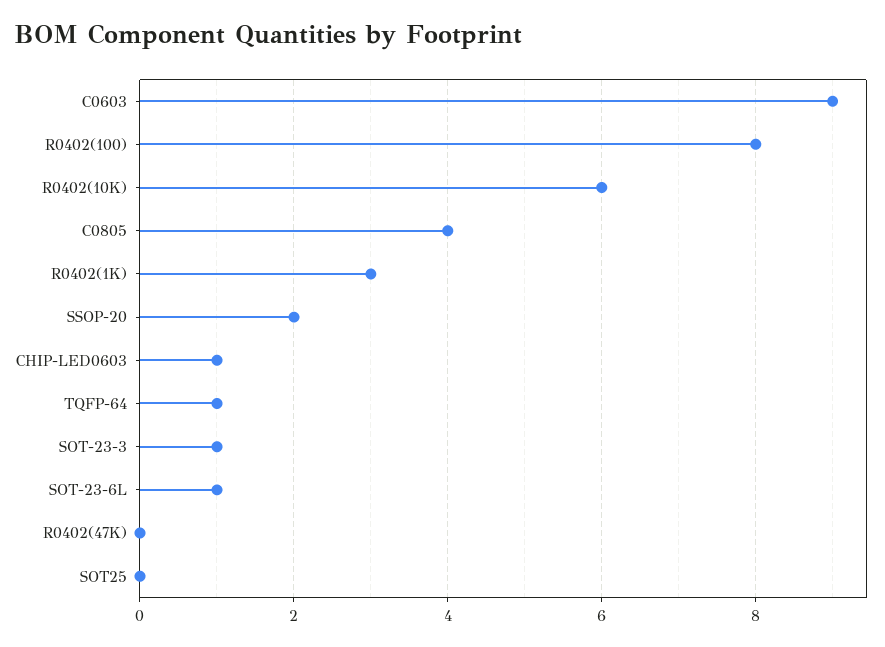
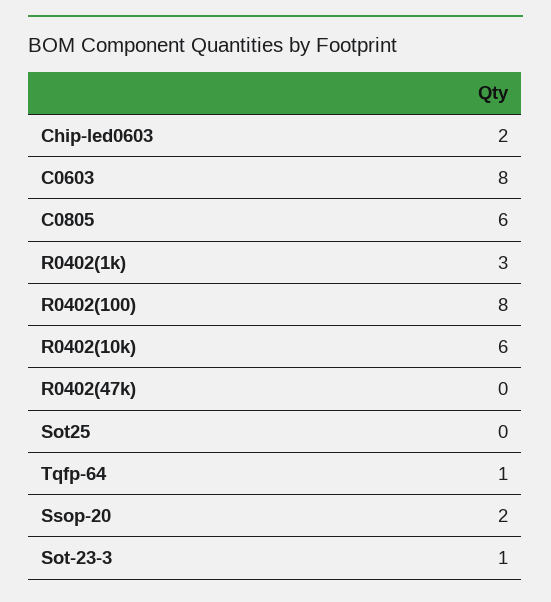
C0603: 9 -> 8
C0805: 4 -> 6
CHIP-LED0603: 1 -> 2
SOT-23-6L: 1 -> none

